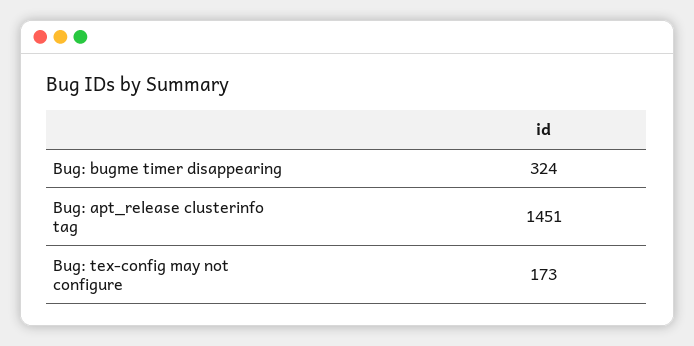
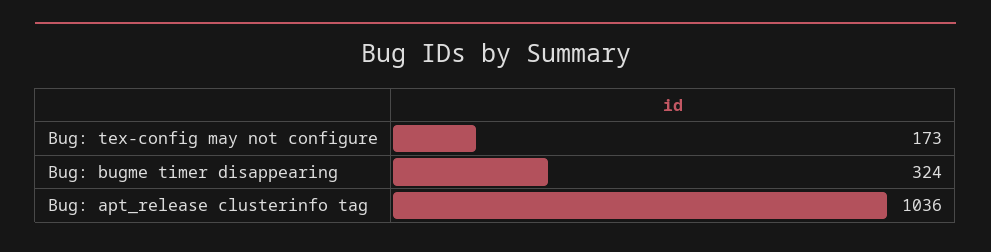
Bug: apt_release clusterinfo tag: 1451 -> 1036

